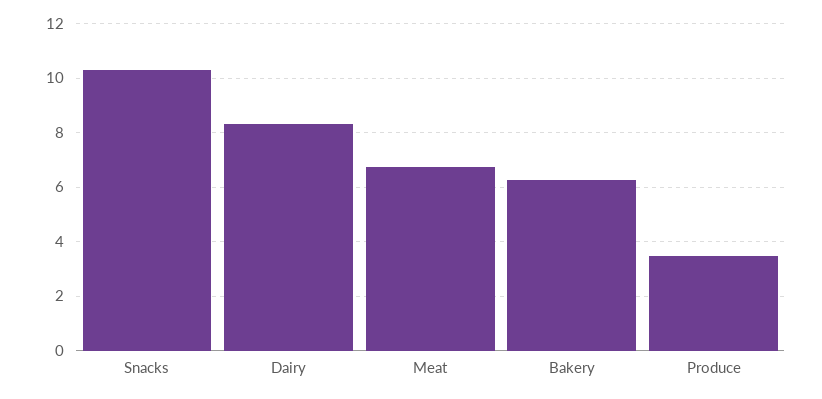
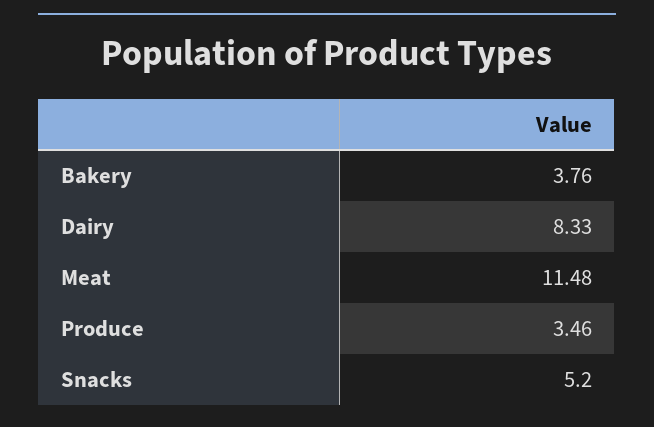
Snacks: 10.25 -> 5.2
Meat: 6.75 -> 11.48
Bakery: 6.25 -> 3.76

